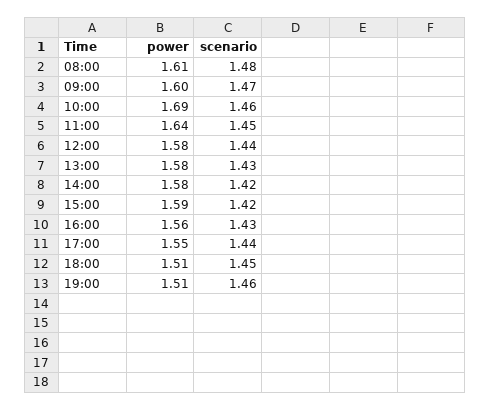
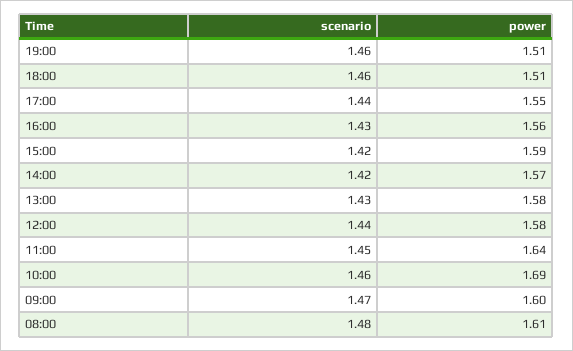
power, 14:00: 1.58 -> 1.57
scenario, 18:00: 1.45 -> 1.46

